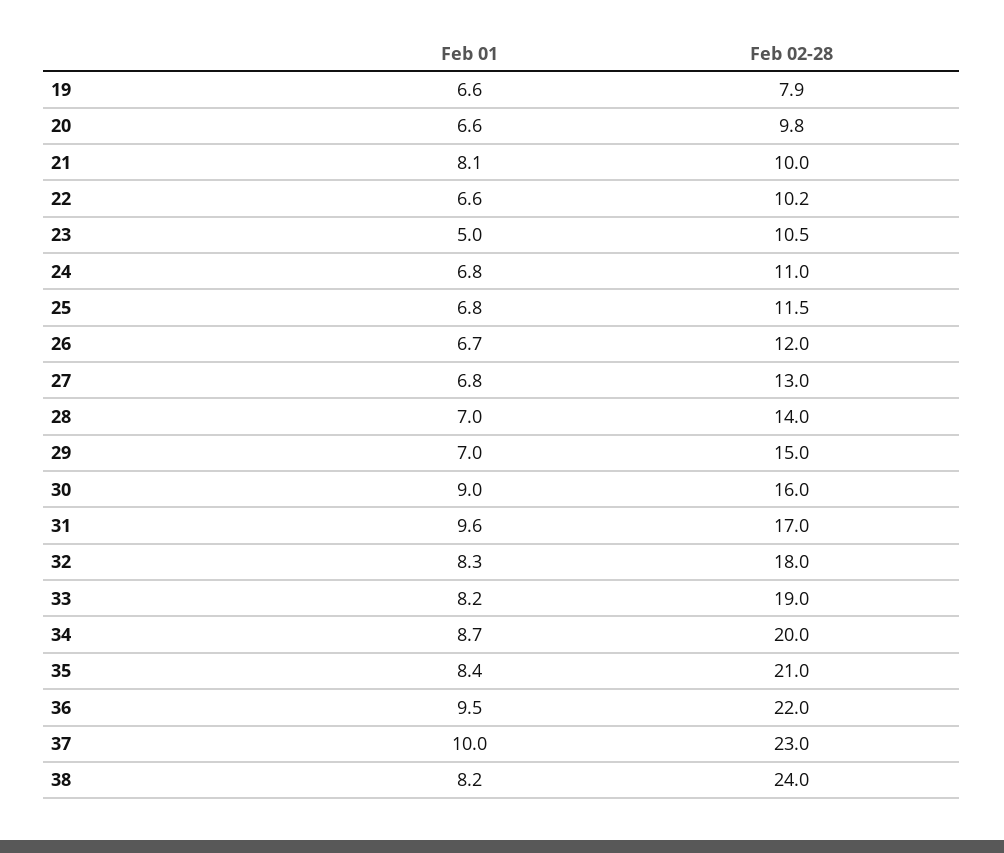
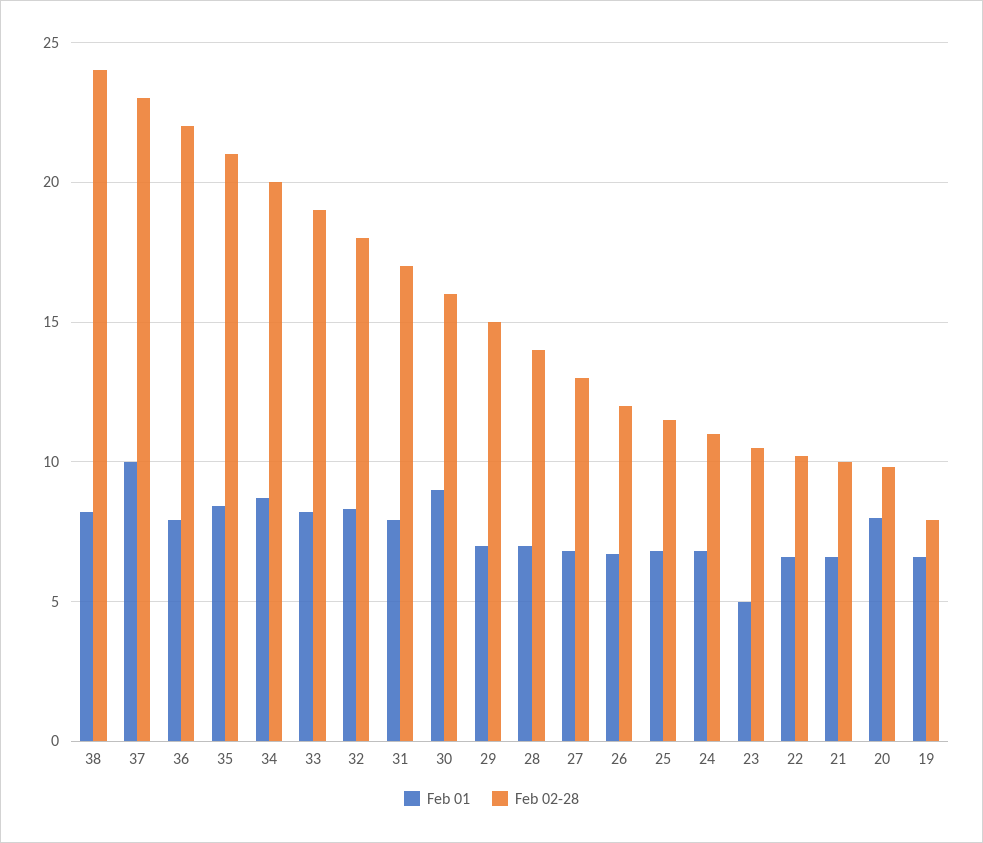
Feb 01, 20: 6.6 -> 8
Feb 01, 21: 8.1 -> 6.5
Feb 01, 31: 9.6 -> 8
Feb 01, 36: 9.5 -> 8

